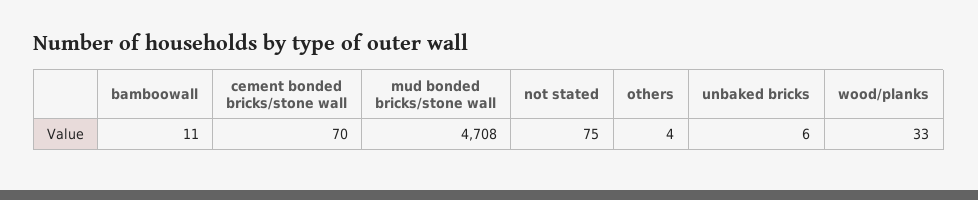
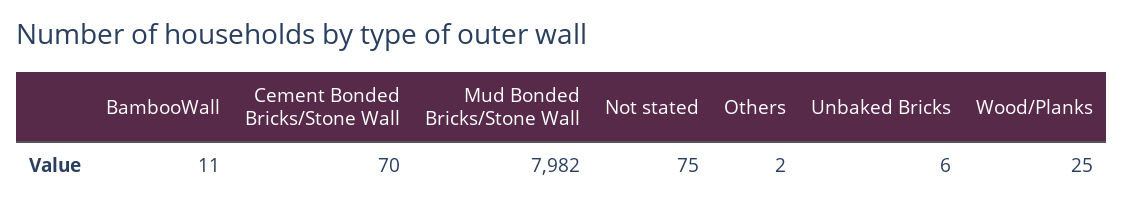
mud bonded bricks/stone wall: 4708 -> 7982
others: 4 -> 2
wood/planks: 33 -> 25

